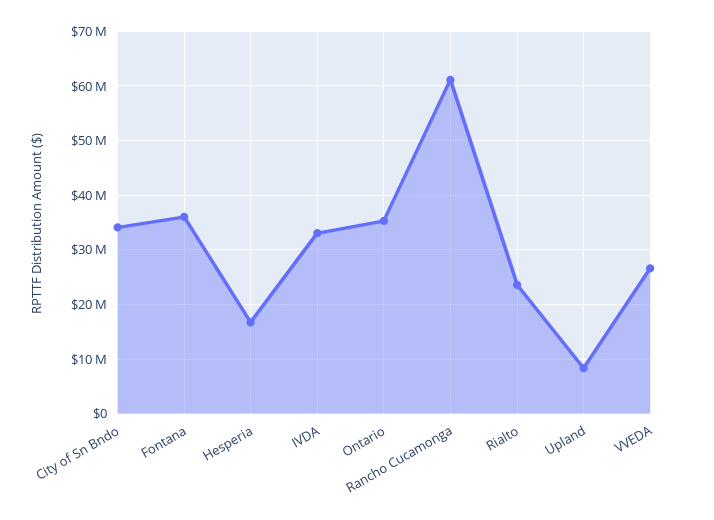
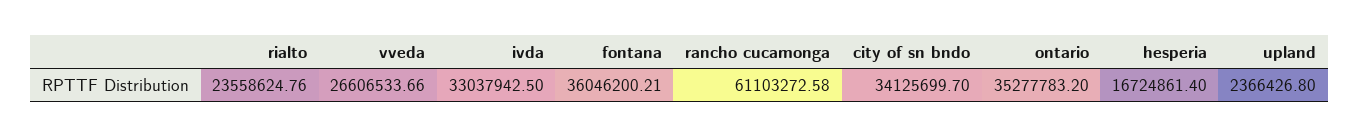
Upland: 8000000 -> 2366426.8

